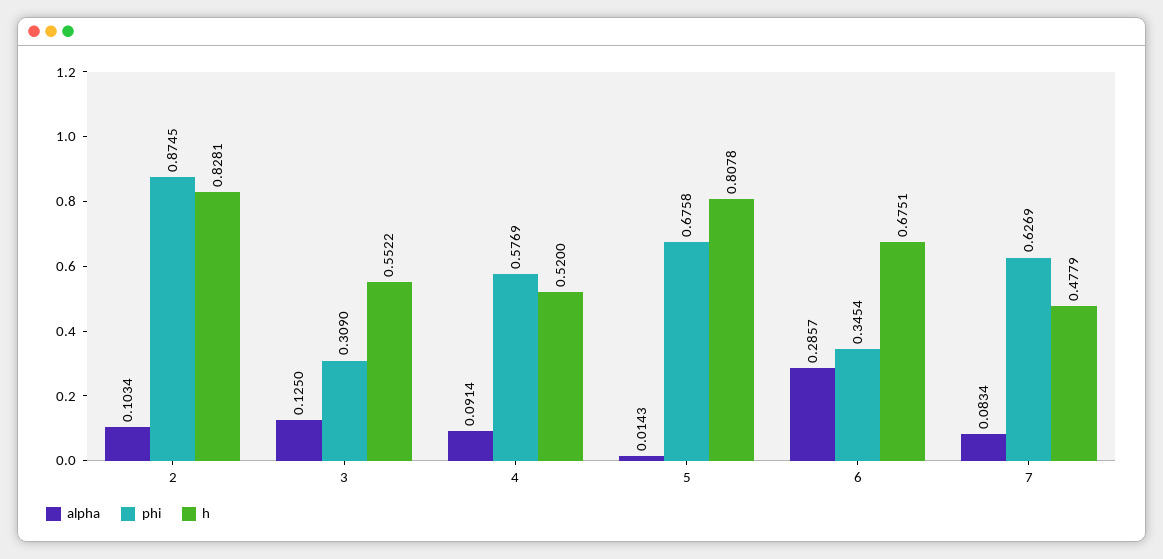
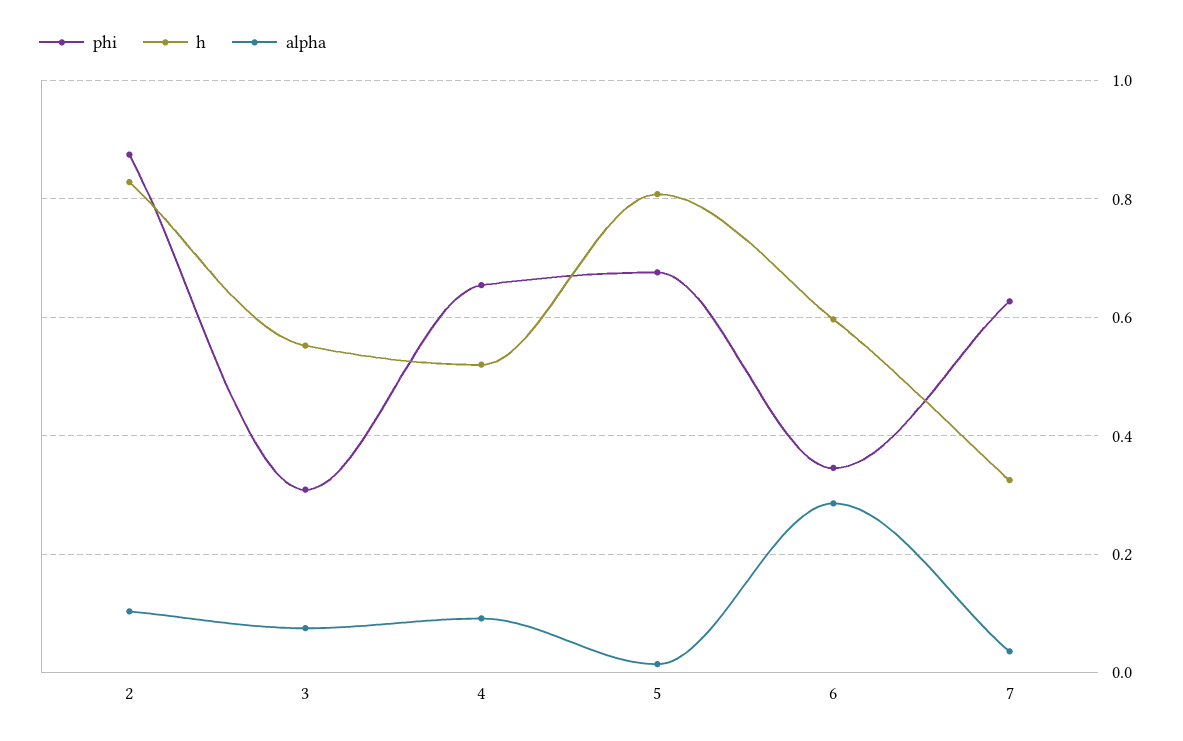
alpha, 3: 0.125 -> 0.08
phi, 4: 0.5769 -> 0.66
h, 6: 0.6751 -> 0.6
alpha, 7: 0.0834 -> 0.04
h, 7: 0.4779 -> 0.32

